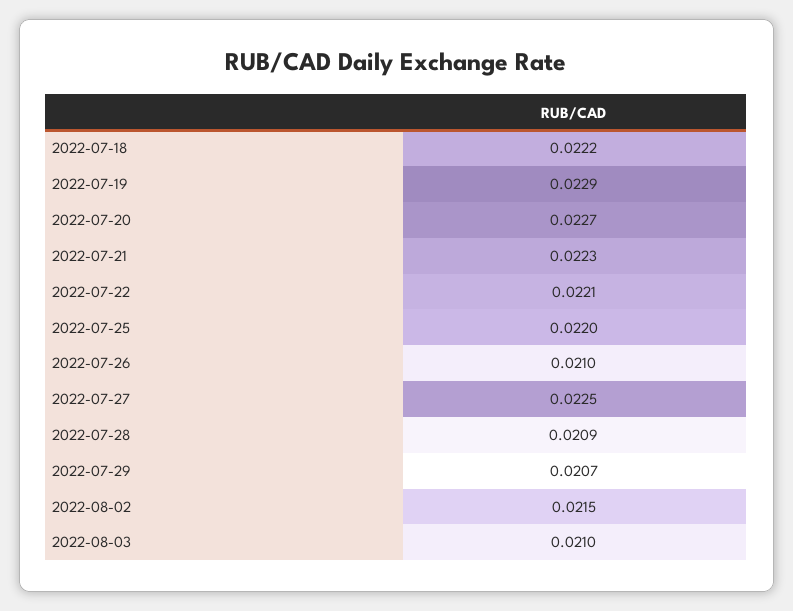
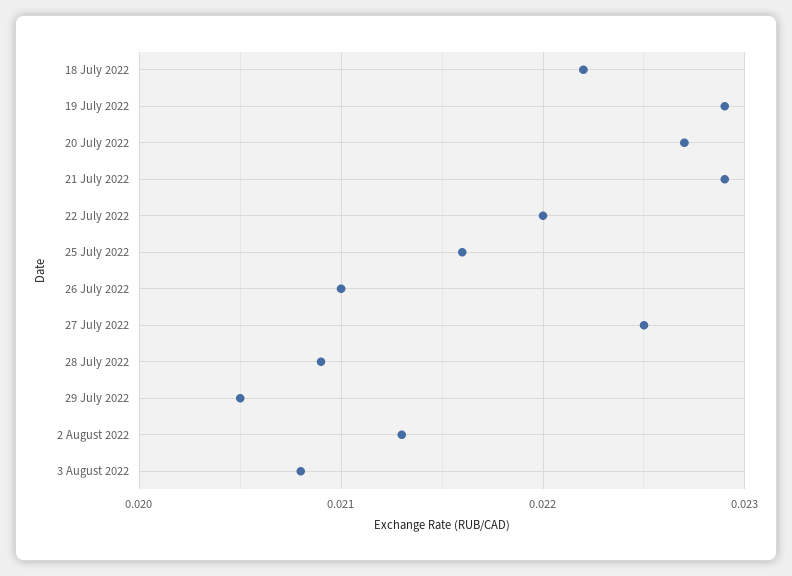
2022-07-21: 0.0223 -> 0.0229
2022-07-22: 0.0221 -> 0.022
2022-07-25: 0.022 -> 0.0216
2022-07-29: 0.0207 -> 0.0205
2022-08-02: 0.0215 -> 0.0213
2022-08-03: 0.021 -> 0.0208

